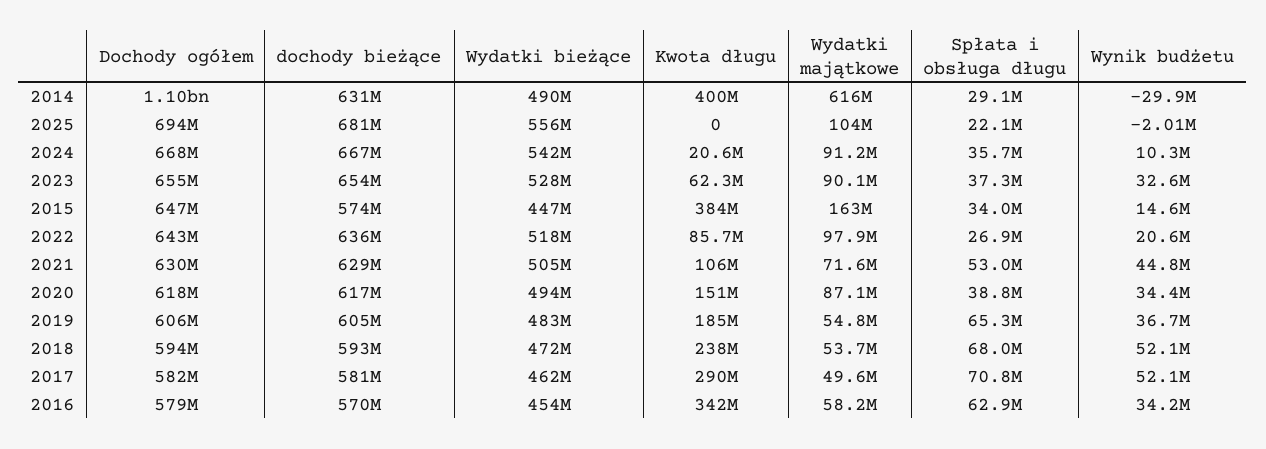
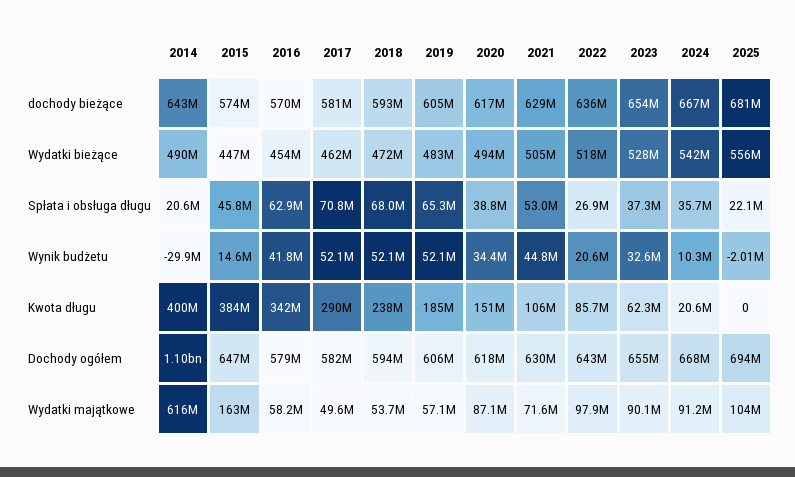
dochody bieżące, 2014: 631000000 -> 643000000
Spłata i obsługa długu, 2014: 29100000 -> 20600000
Spłata i obsługa długu, 2015: 34000000 -> 45800000
Wydatki majątkowe, 2019: 54800000 -> 57100000
Wynik budżetu, 2019: 36700000 -> 52100000
Wynik budżetu, 2016: 34200000 -> 41800000

